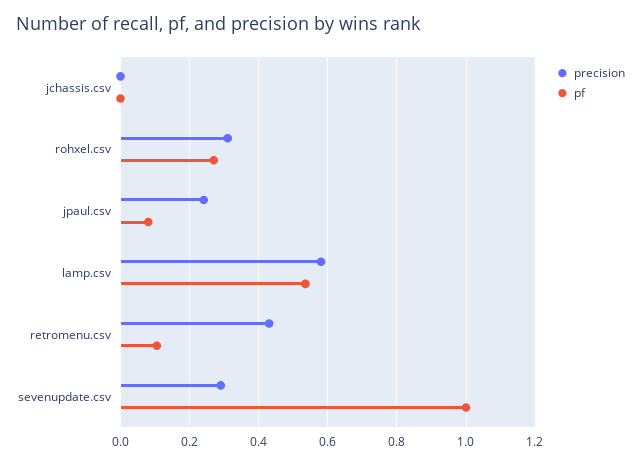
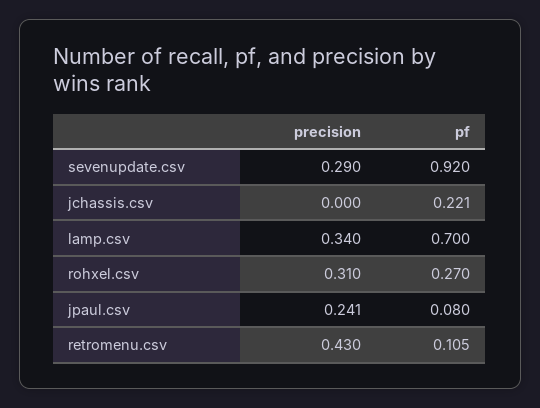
pf, jchassis.csv: 0 -> 0.221
precision, lamp.csv: 0.58 -> 0.34
pf, lamp.csv: 0.54 -> 0.7
pf, sevenupdate.csv: 1 -> 0.92

